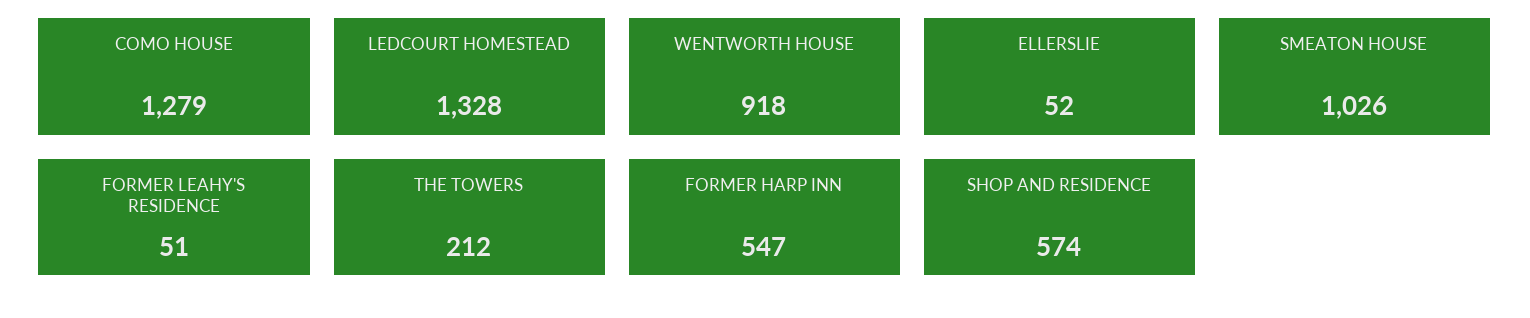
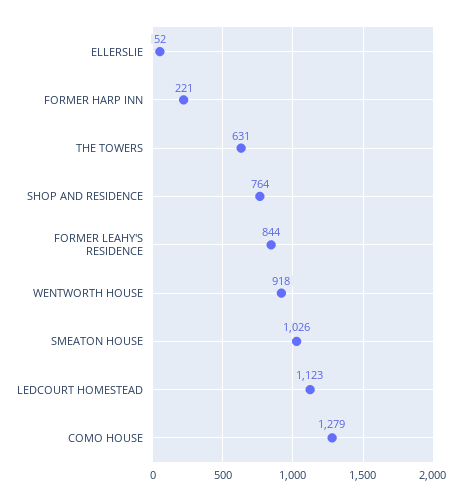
LEDCOURT HOMESTEAD: 1328 -> 1123
FORMER LEAHY'S RESIDENCE: 51 -> 844
THE TOWERS: 212 -> 631
FORMER HARP INN: 547 -> 221
SHOP AND RESIDENCE: 574 -> 764

